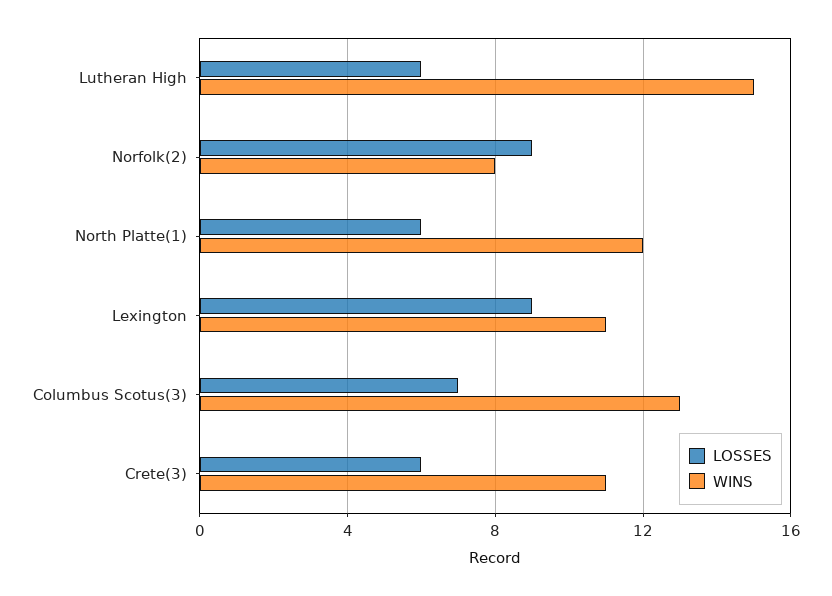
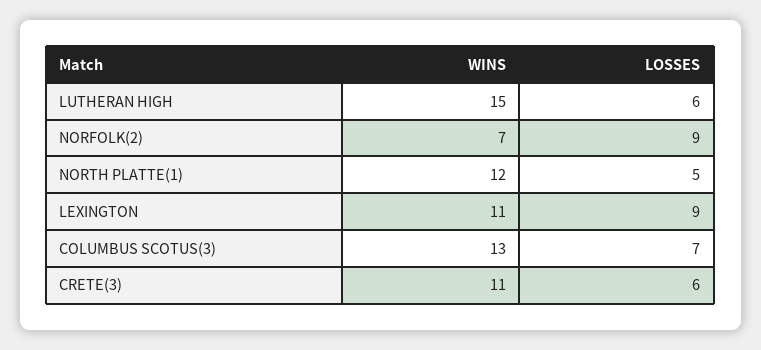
WINS, Norfolk(2): 8 -> 7
LOSSES, North Platte(1): 6 -> 5

